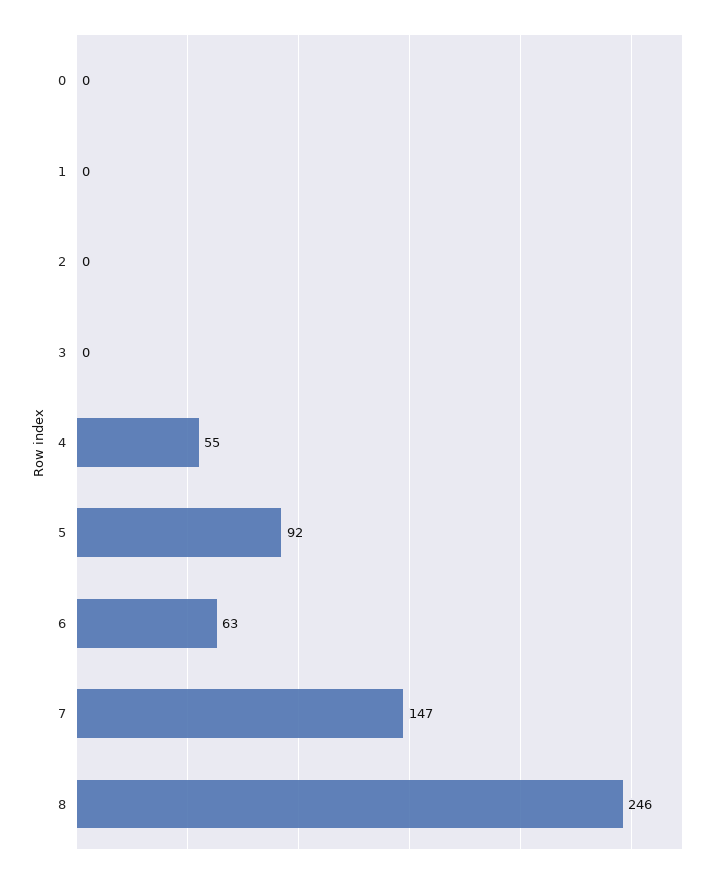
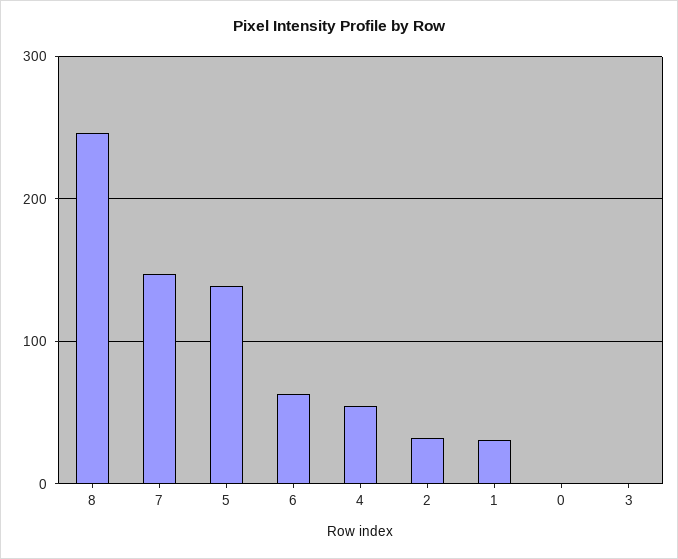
1: 0 -> 30
2: 0 -> 30
5: 92 -> 140

